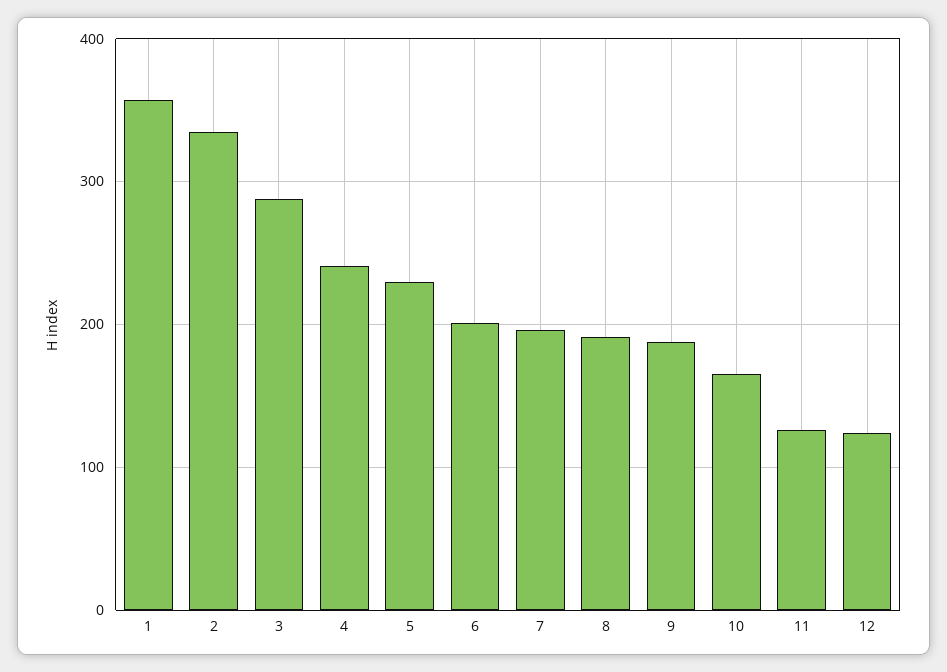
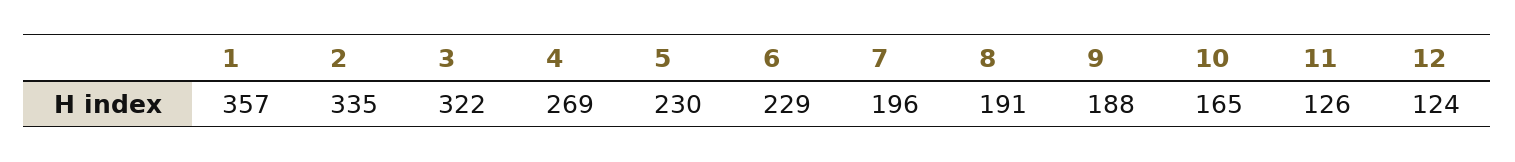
3: 290 -> 322
4: 240 -> 269
6: 200 -> 229

